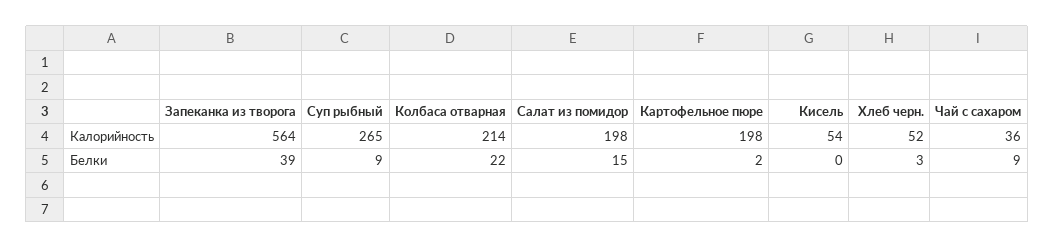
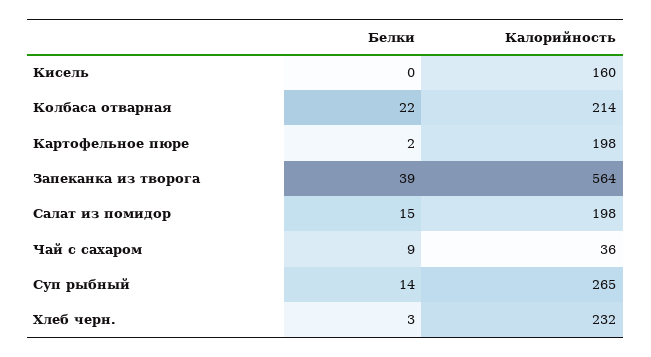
Кисель, Калорийность: 54 -> 160
Хлеб черн., Калорийность: 52 -> 232
Суп рыбный, Белки: 9 -> 14

